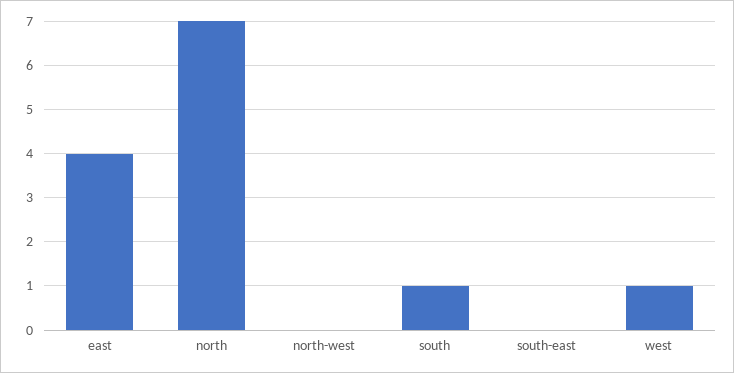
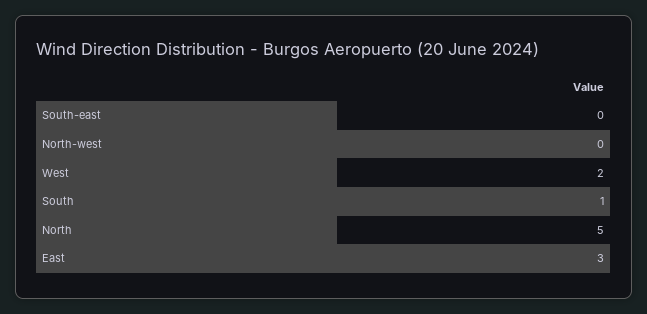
east: 4 -> 3
north: 7 -> 5
west: 1 -> 2

